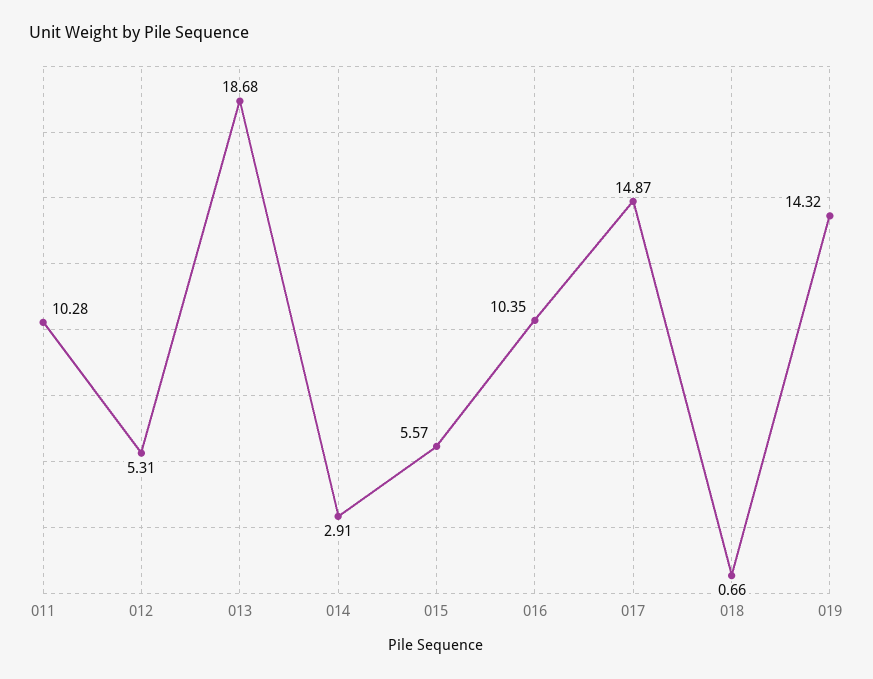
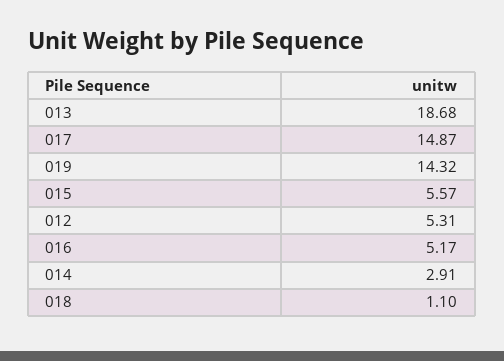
011: 10.28 -> none
016: 10.35 -> 5.17
018: 0.66 -> 1.1

